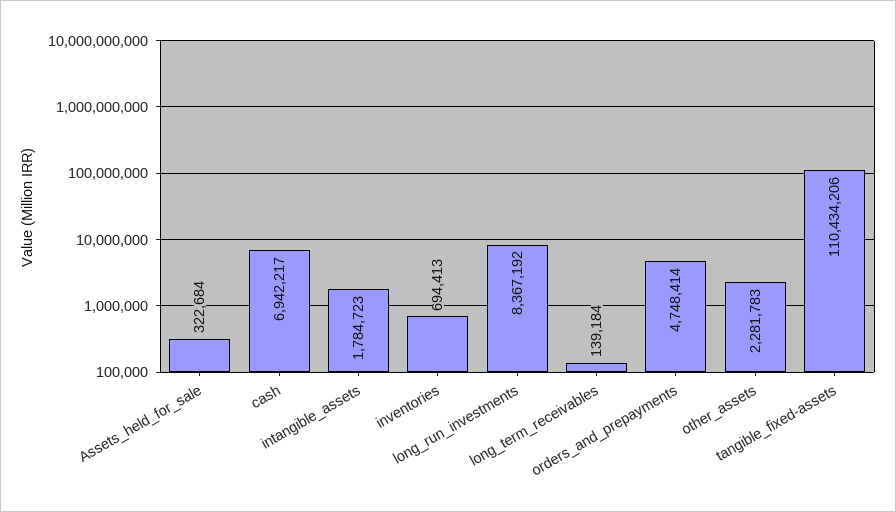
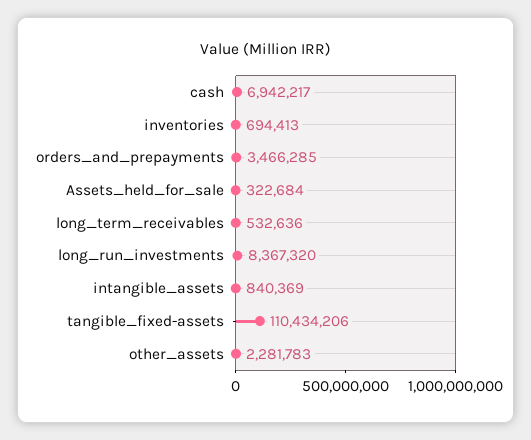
intangible_assets: 1784723 -> 840369
long_run_investments: 8367192 -> 8367320
long_term_receivables: 139184 -> 532636
orders_and_prepayments: 4748414 -> 3466285

